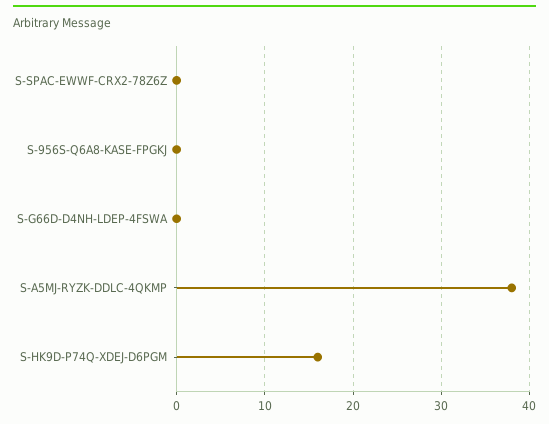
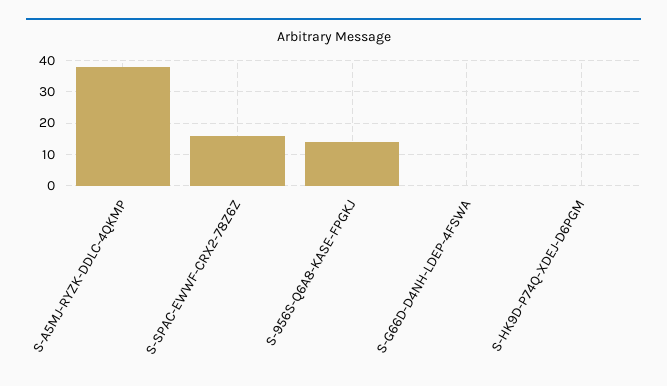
S-SPAC-EWWF-CRX2-78Z6Z: 0 -> 15
S-956S-Q6A8-KASE-FPGKJ: 0 -> 15
S-HK9D-P74Q-XDEJ-D6PGM: 16 -> 0

